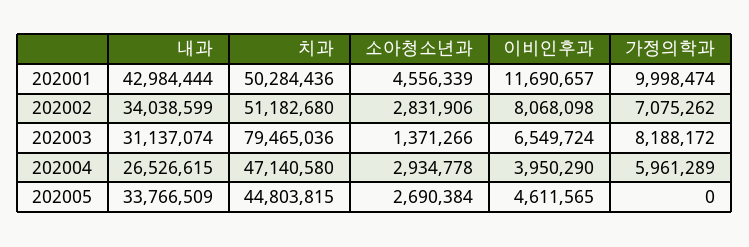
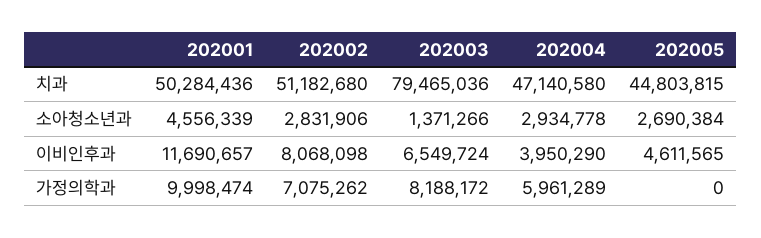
내과, 202001: 42984444 -> none
내과, 202002: 34038599 -> none
내과, 202003: 31137074 -> none
내과, 202004: 26526615 -> none
내과, 202005: 33766509 -> none

